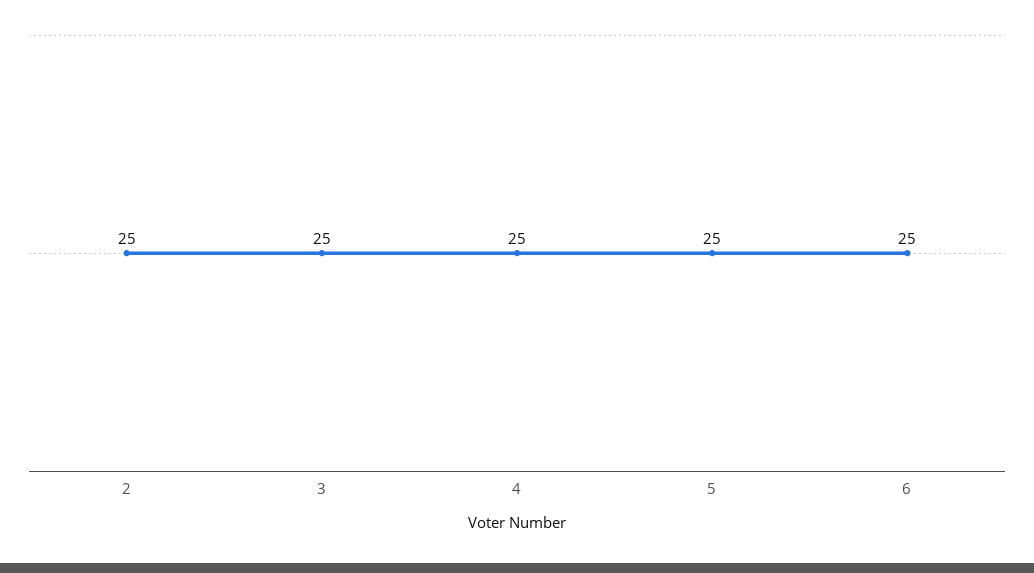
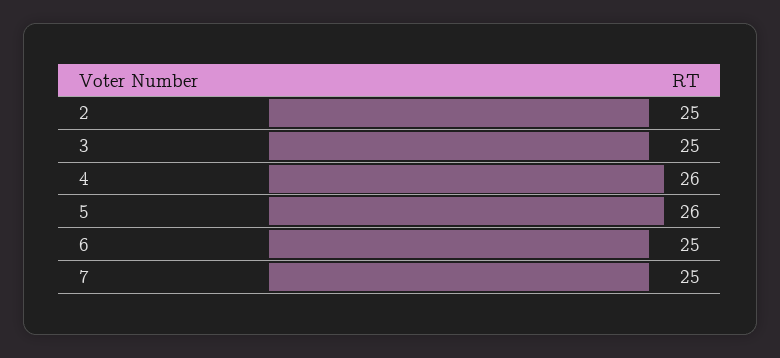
4: 25 -> 26
5: 25 -> 26
7: none -> 25

